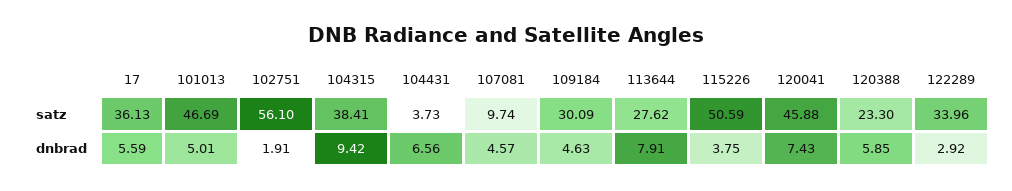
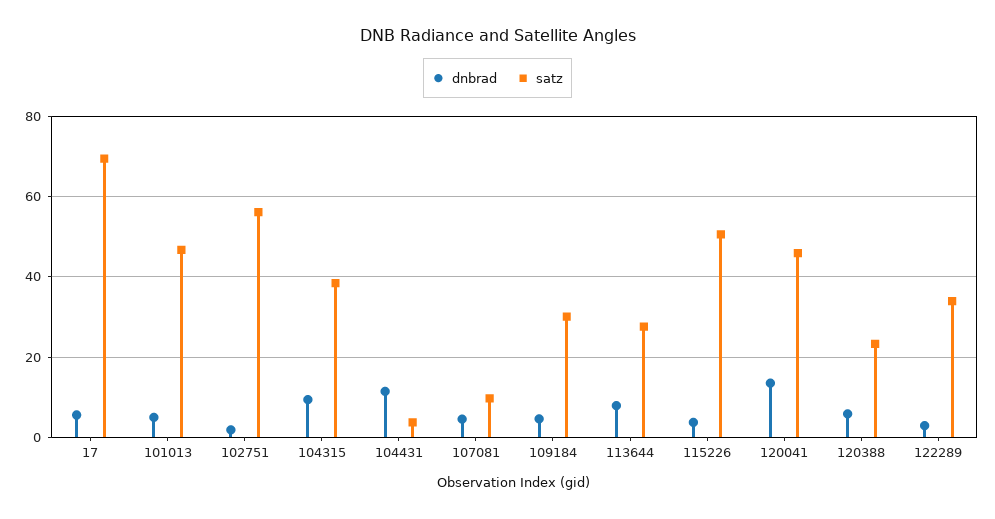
satz, 17: 36.13 -> 70
dnbrad, 104431: 6.56 -> 12
dnbrad, 120041: 7.43 -> 14

